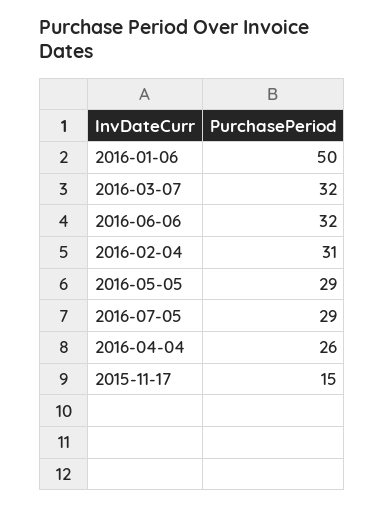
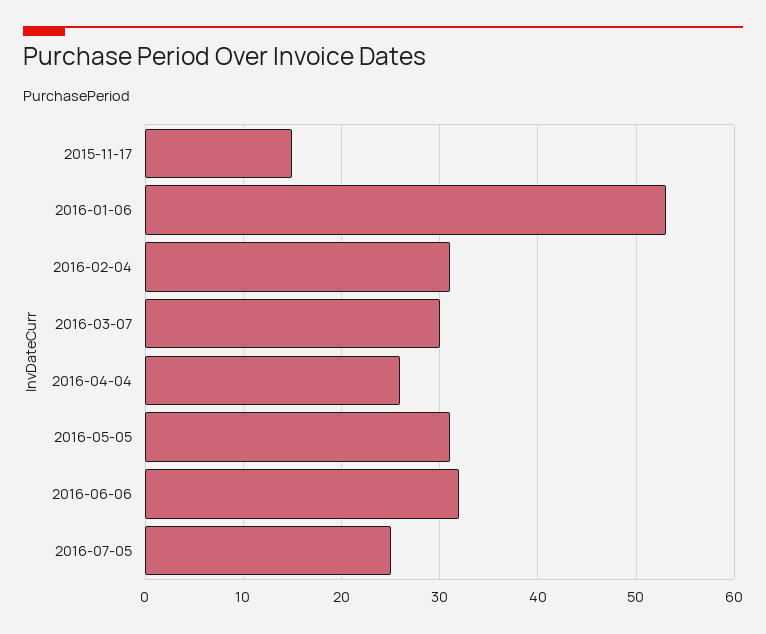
2016-01-06: 50 -> 53
2016-03-07: 32 -> 30
2016-05-05: 29 -> 31
2016-07-05: 29 -> 25

